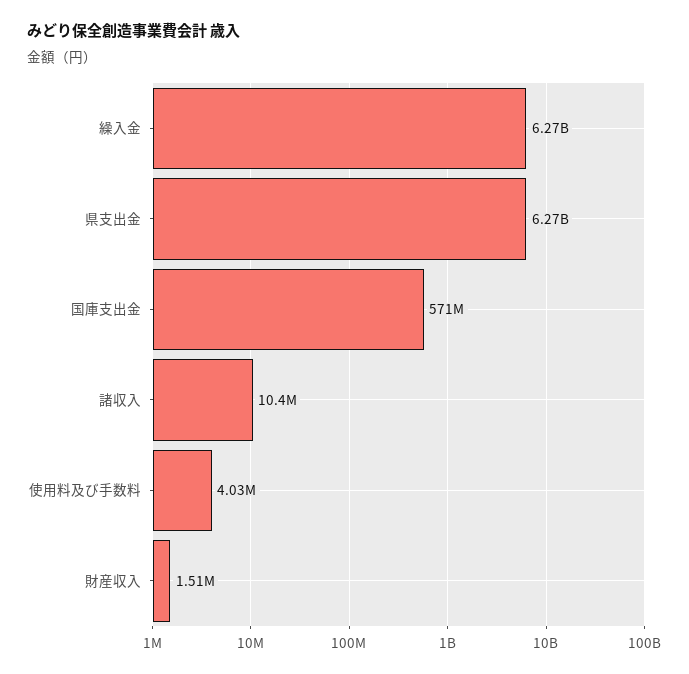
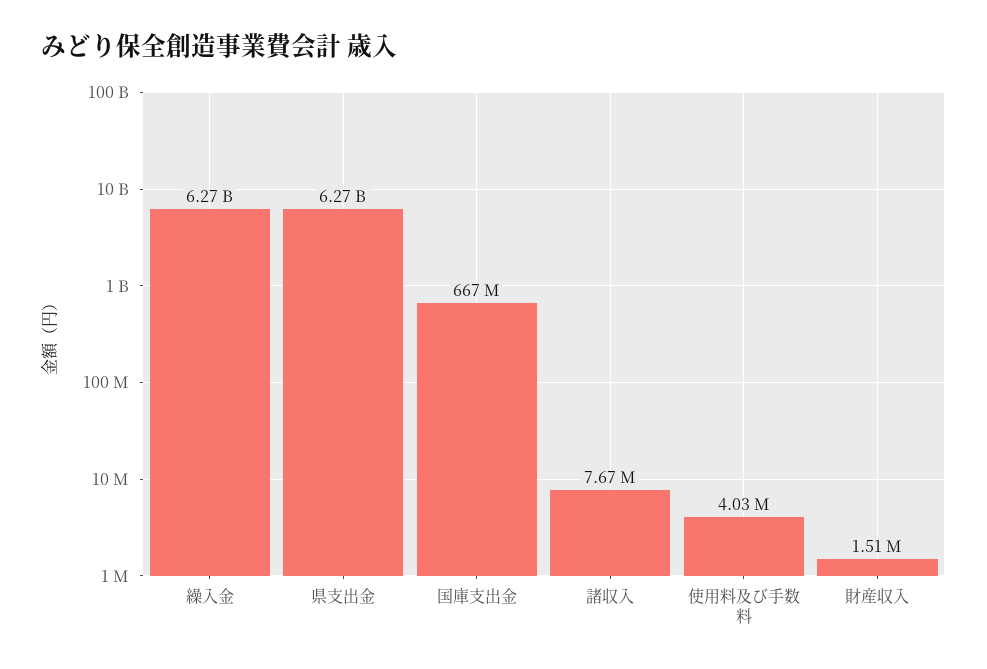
国庫支出金: 571000000 -> 667000000
諸収入: 10400000 -> 7670000

